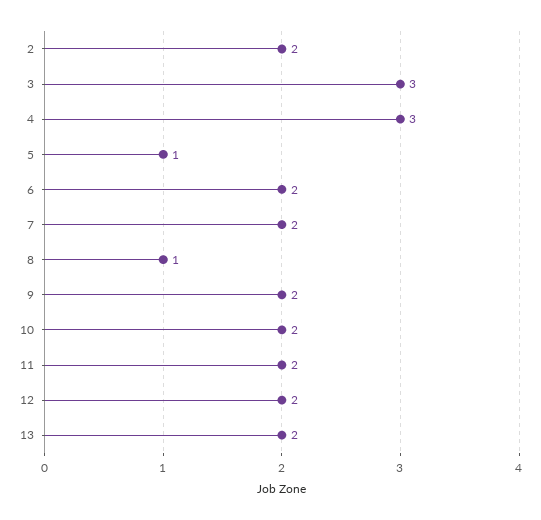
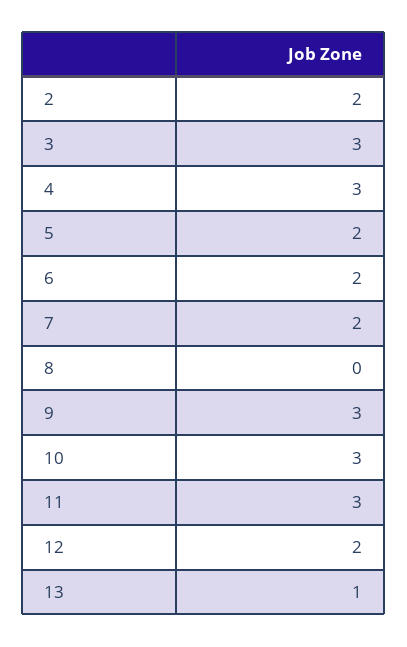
5: 1 -> 2
8: 1 -> 0
9: 2 -> 3
10: 2 -> 3
11: 2 -> 3
13: 2 -> 1

